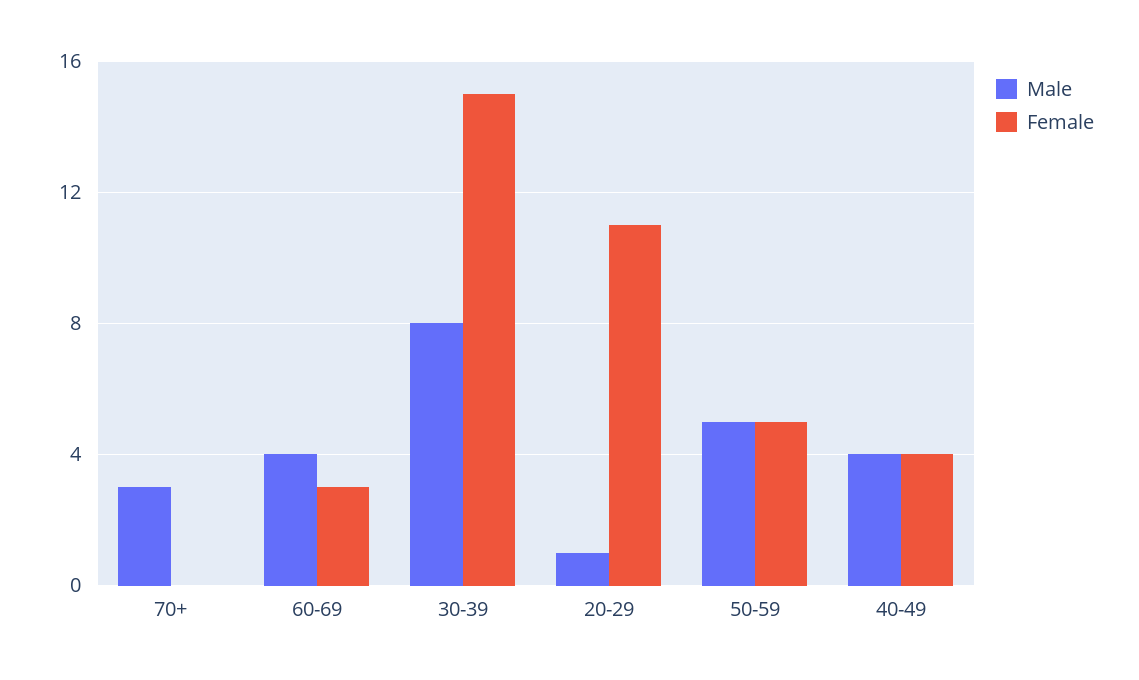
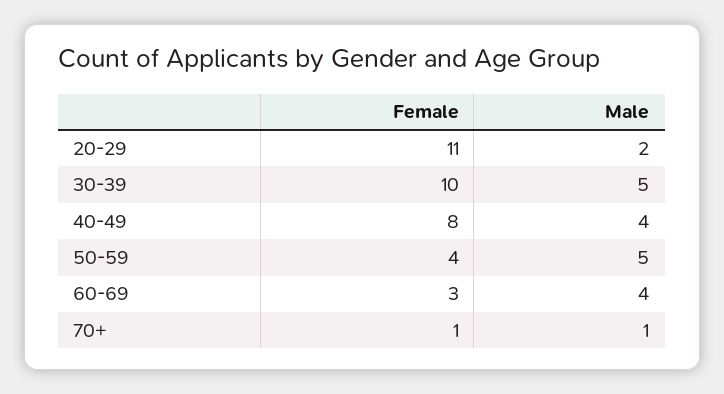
Male, 70+: 3 -> 1
Female, 70+: 0 -> 1
Male, 30-39: 8 -> 5
Female, 30-39: 15 -> 10
Male, 20-29: 1 -> 2
Female, 50-59: 5 -> 4
Female, 40-49: 4 -> 8

